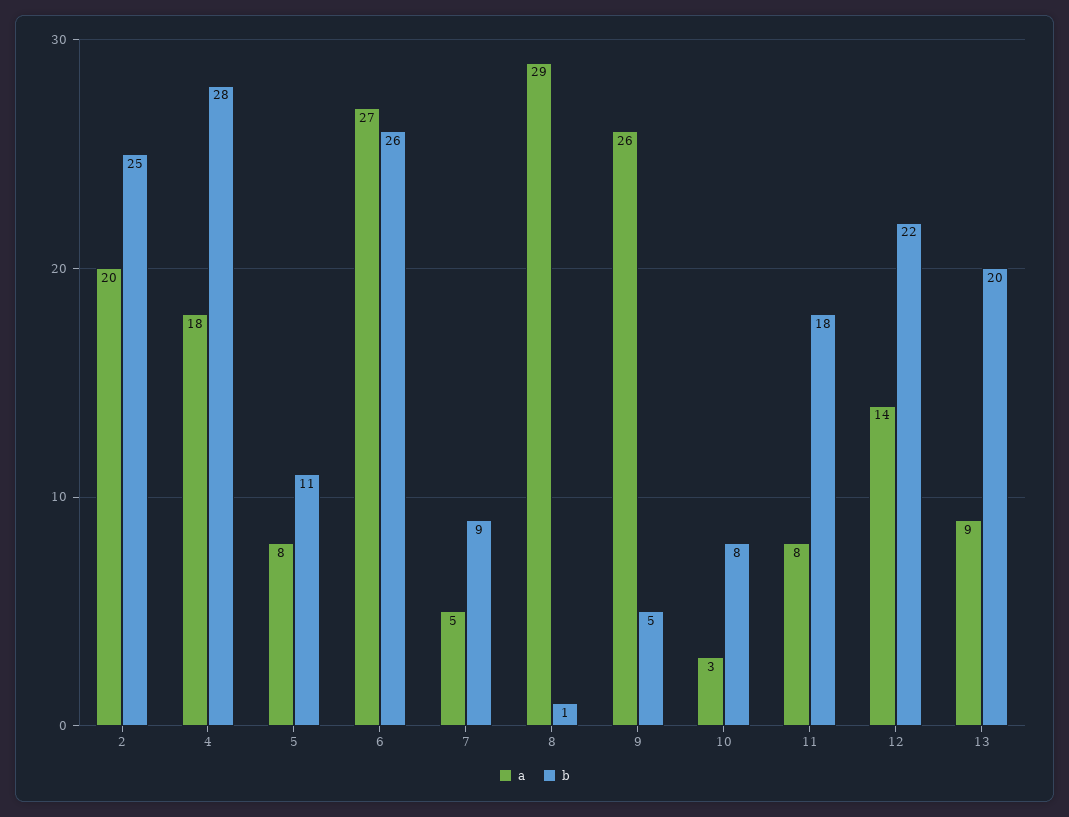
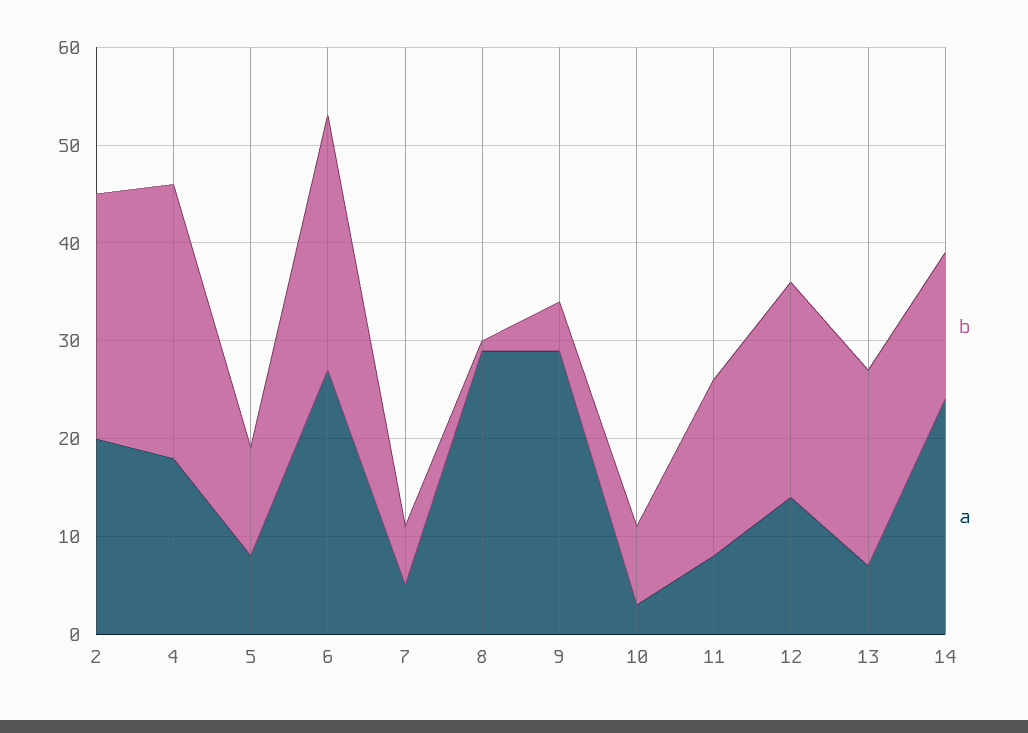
b, 7: 9 -> 6
a, 9: 26 -> 29
a, 13: 9 -> 7
b, 14: none -> 15
a, 14: none -> 24

